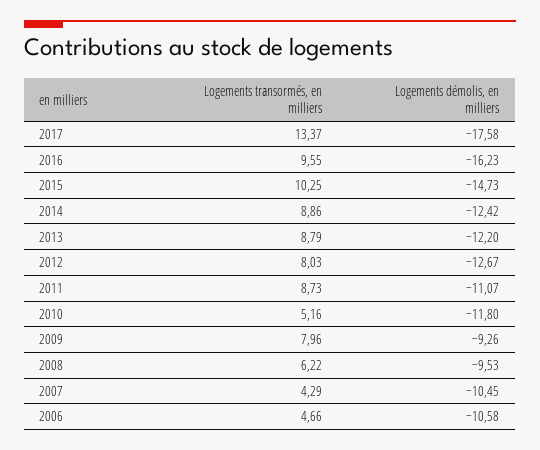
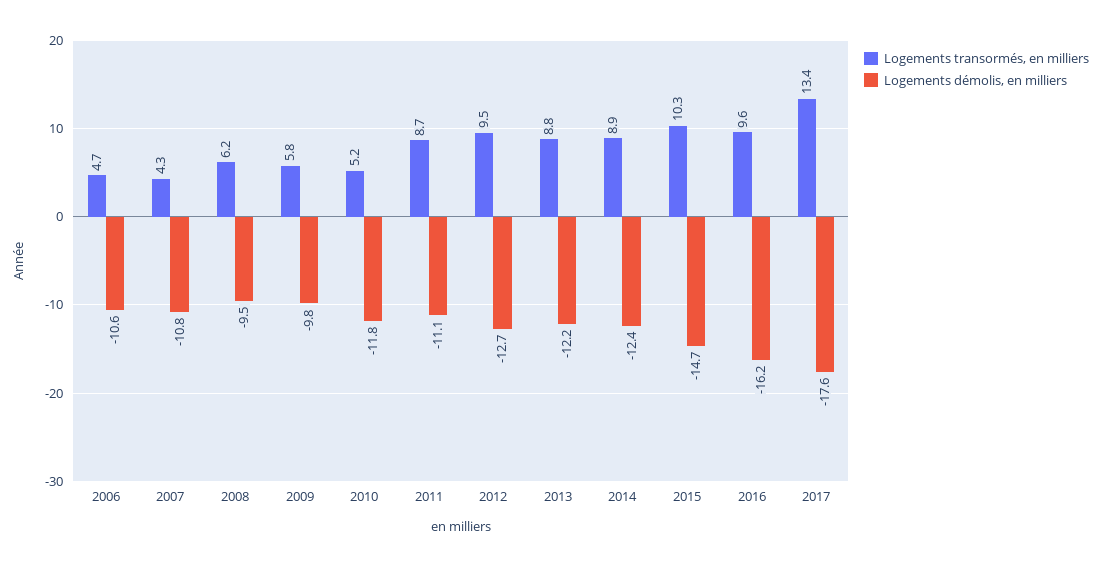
Logements transormés, en milliers, 2012: 8.03 -> 9.5
Logements transormés, en milliers, 2009: 7.96 -> 5.8
Logements démolis, en milliers, 2009: -9.26 -> -9.8
Logements démolis, en milliers, 2007: -10.45 -> -10.8

